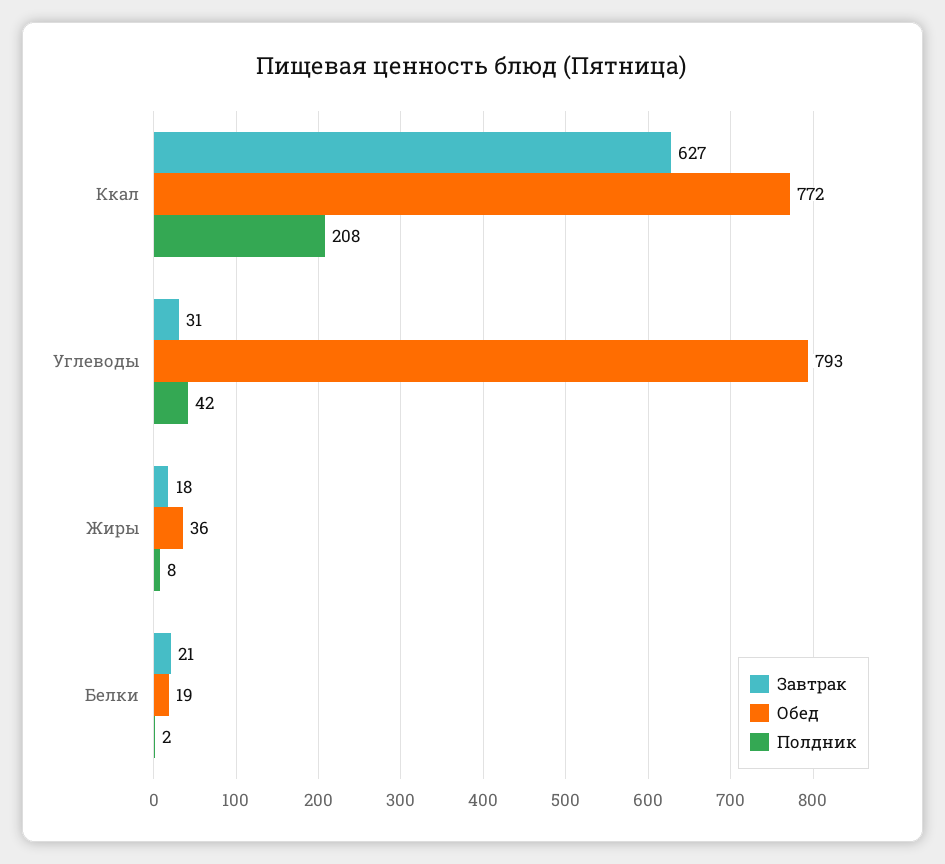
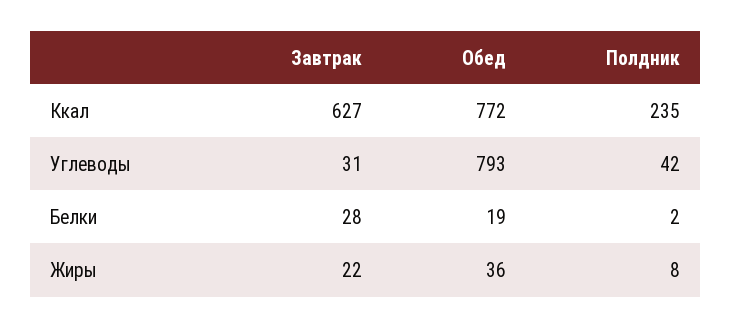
Полдник, Ккал: 208 -> 235
Завтрак, Жиры: 18 -> 22
Завтрак, Белки: 21 -> 28

